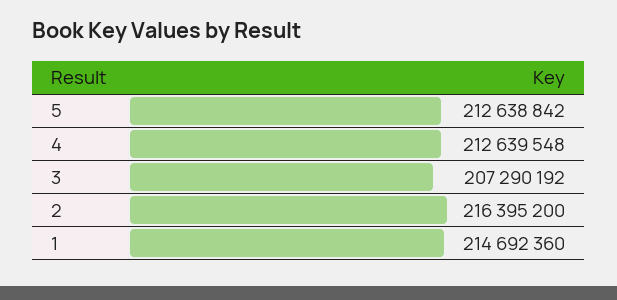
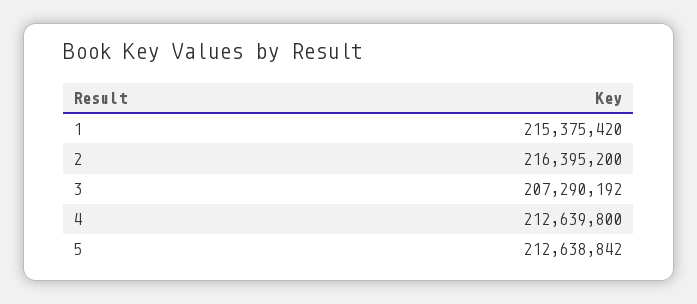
4: 212639548 -> 212639800
1: 214692360 -> 215375420

